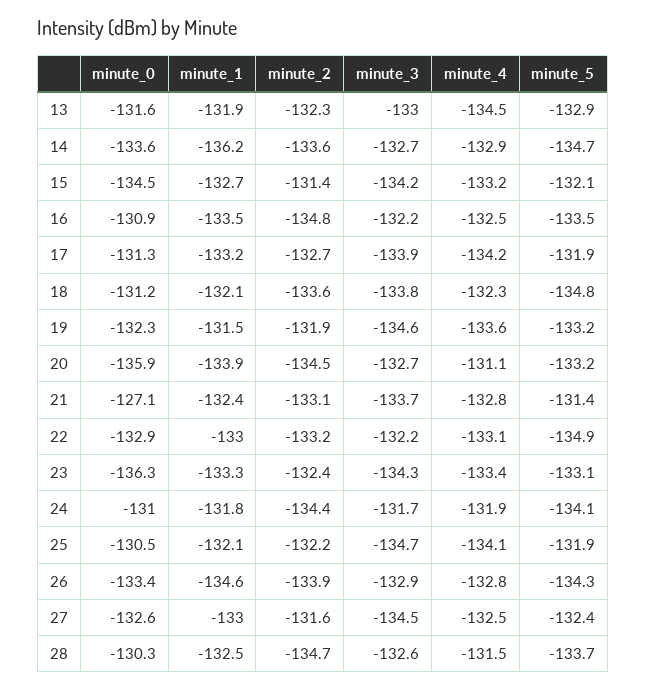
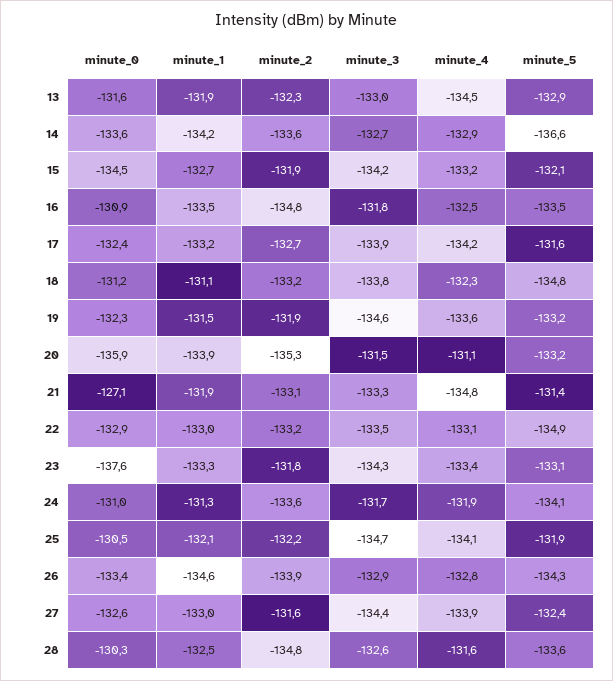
minute_1, 14: -136.2 -> -134.2
minute_5, 14: -134.7 -> -136.6
minute_2, 15: -131.4 -> -131.9
minute_3, 16: -132.2 -> -131.8
minute_0, 17: -131.3 -> -132.4
minute_5, 17: -131.9 -> -131.6
minute_1, 18: -132.1 -> -131.1
minute_2, 18: -133.6 -> -133.2
minute_2, 20: -134.5 -> -135.3
minute_3, 20: -132.7 -> -131.5
minute_1, 21: -132.4 -> -131.9
minute_3, 21: -133.7 -> -133.3
minute_4, 21: -132.8 -> -134.8
minute_3, 22: -132.2 -> -133.5
minute_0, 23: -136.3 -> -137.6
minute_2, 23: -132.4 -> -131.8
minute_1, 24: -131.8 -> -131.3
minute_2, 24: -134.4 -> -133.6
minute_3, 27: -134.5 -> -134.4
minute_4, 27: -132.5 -> -133.9
minute_2, 28: -134.7 -> -134.8
minute_4, 28: -131.5 -> -131.6
minute_5, 28: -133.7 -> -133.6

